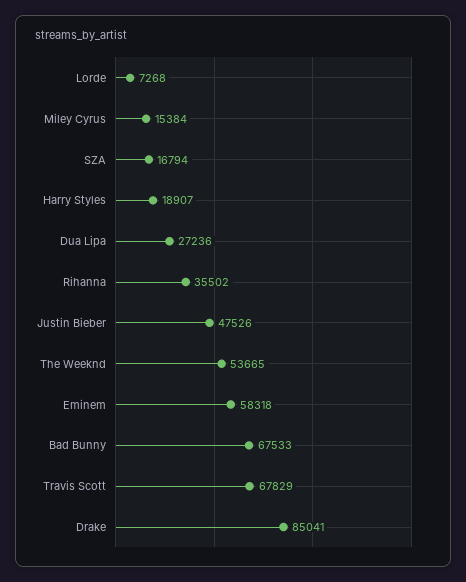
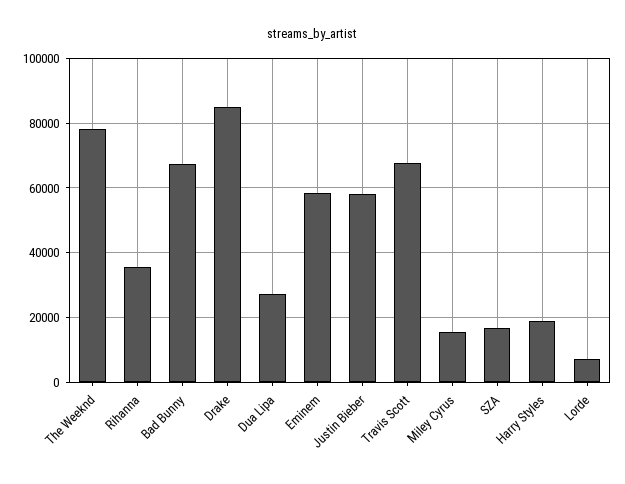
Justin Bieber: 47526 -> 58000
The Weeknd: 53665 -> 78000

